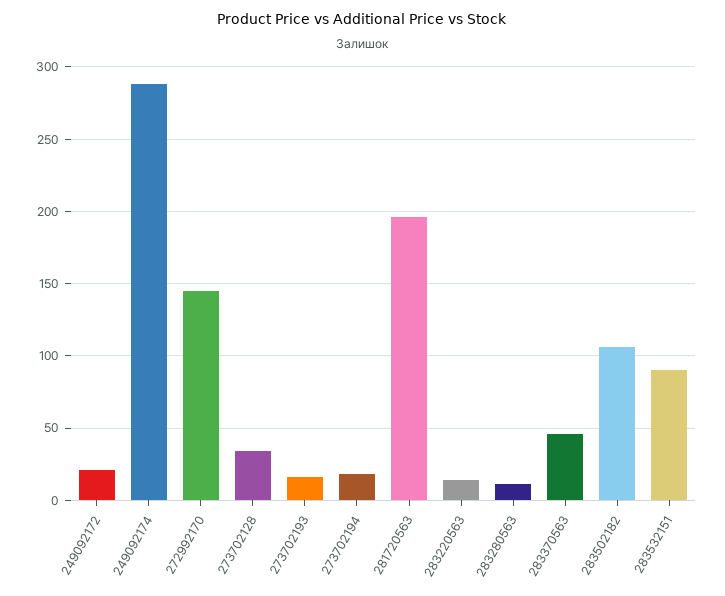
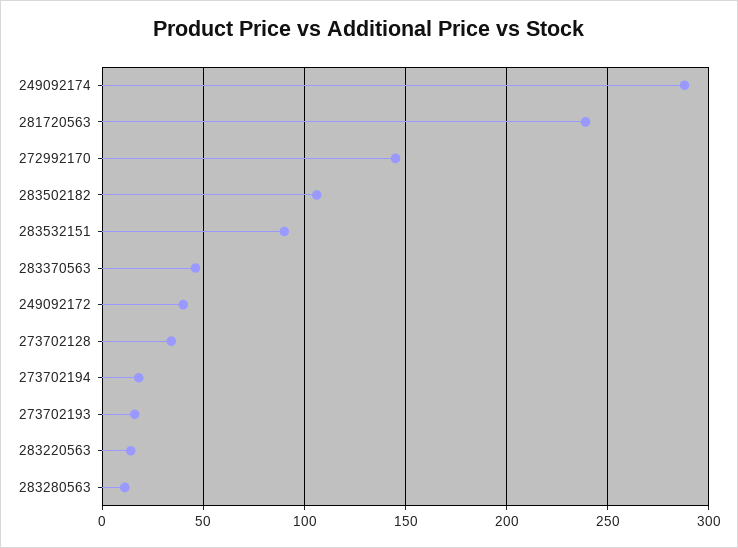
249092172: 20 -> 40
281720563: 195 -> 240

